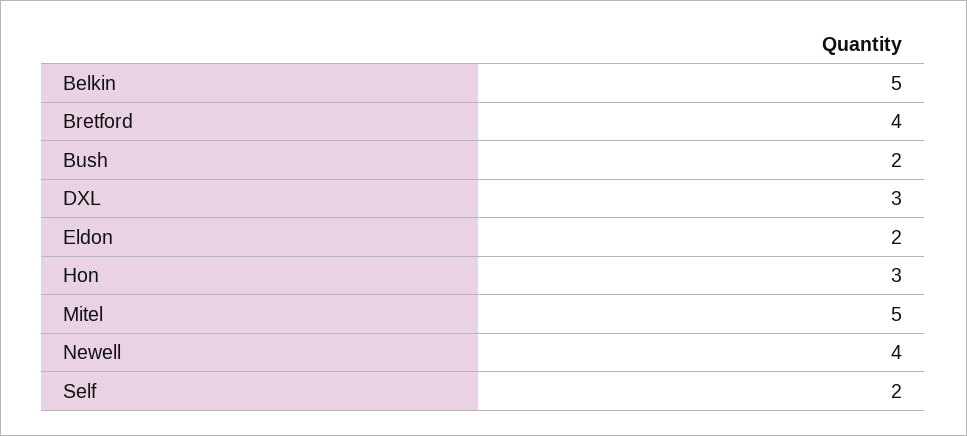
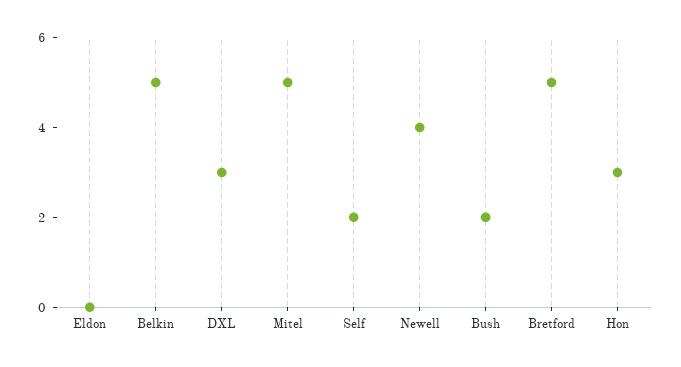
Bretford: 4 -> 5
Eldon: 2 -> 0

